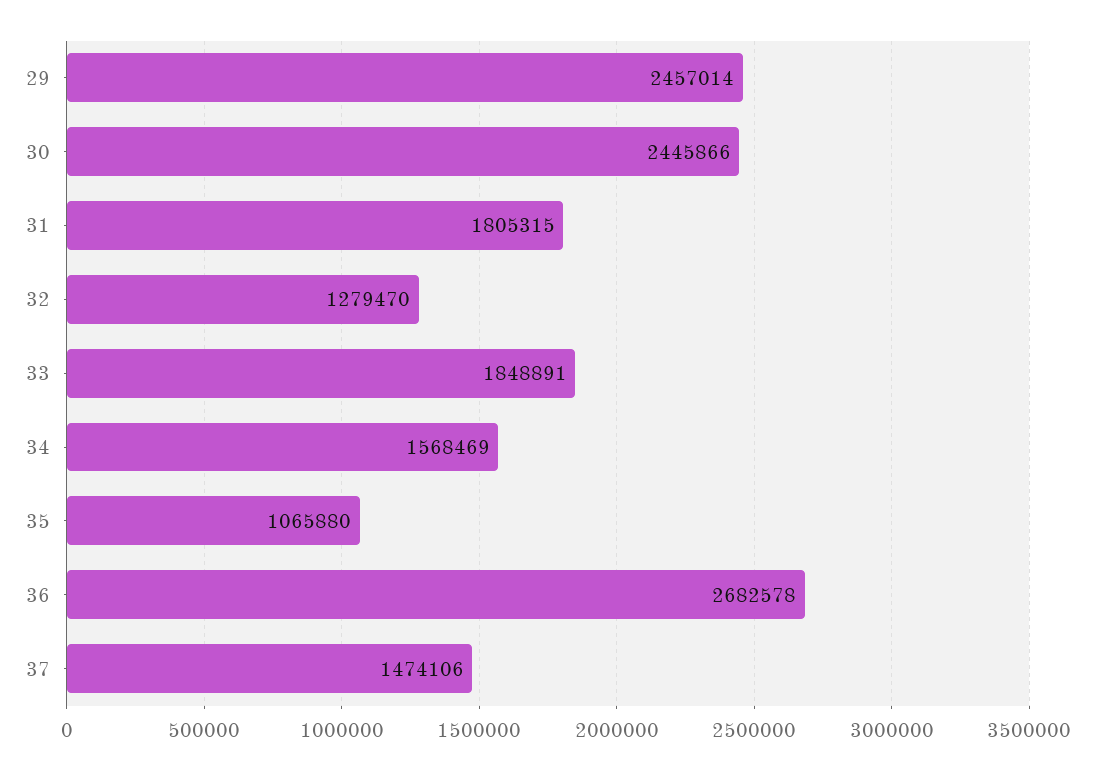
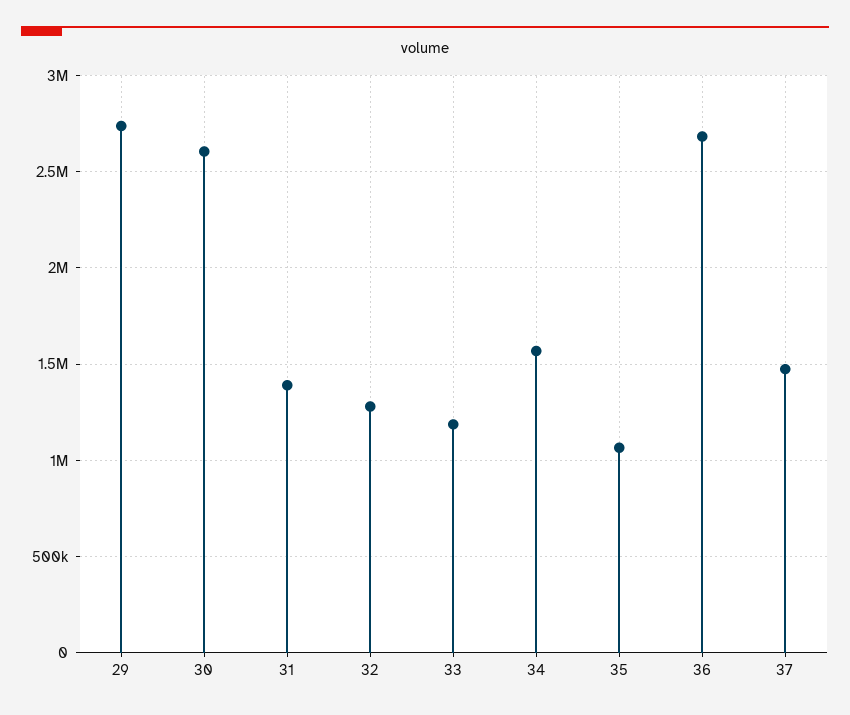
29: 2457014 -> 2750000
30: 2445866 -> 2600000
31: 1805315 -> 1400000
33: 1848891 -> 1200000

